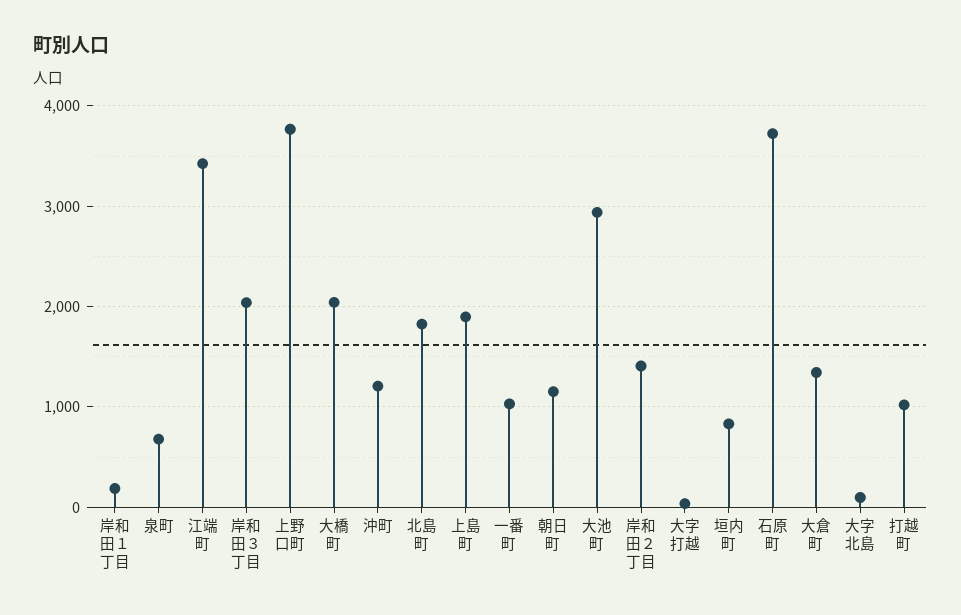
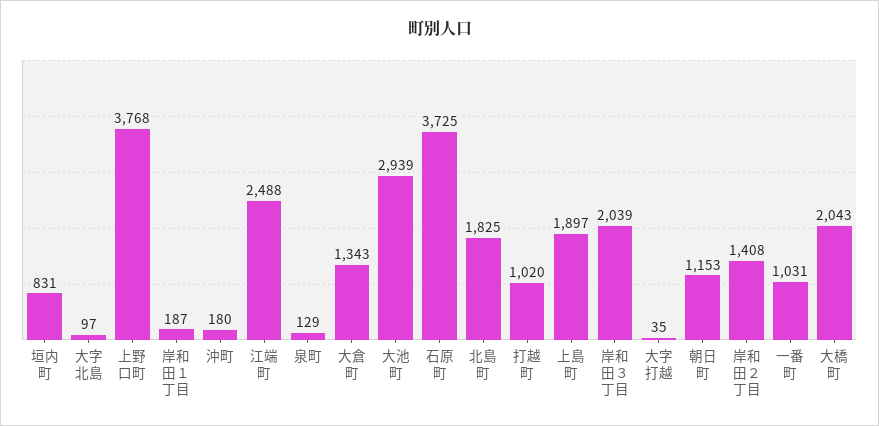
泉町: 700 -> 129
江端町: 3400 -> 2488
沖町: 1200 -> 180

